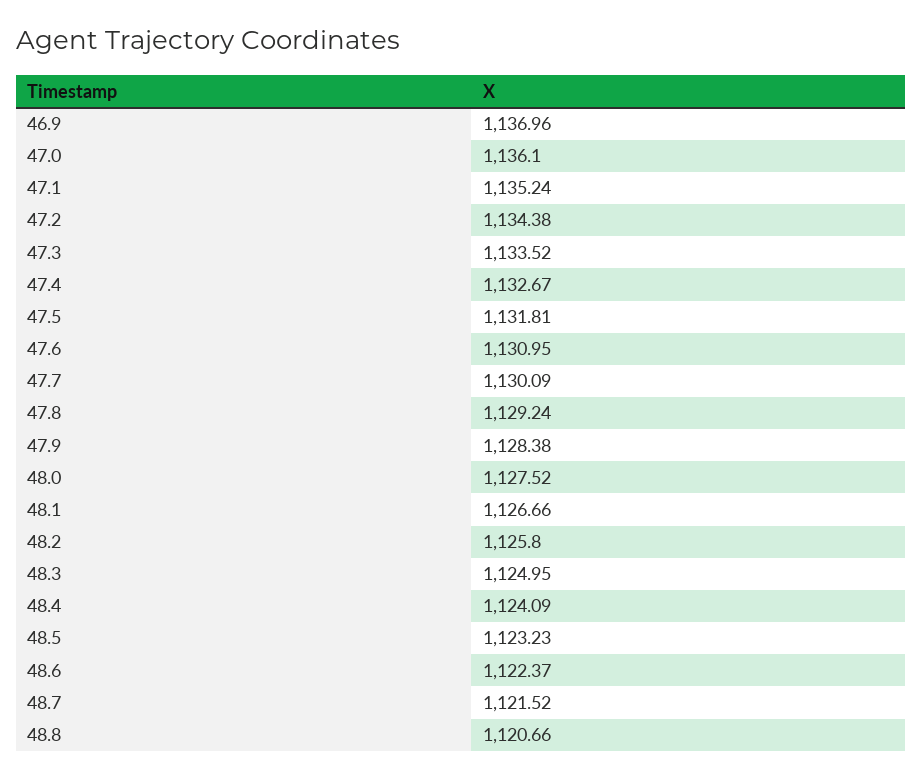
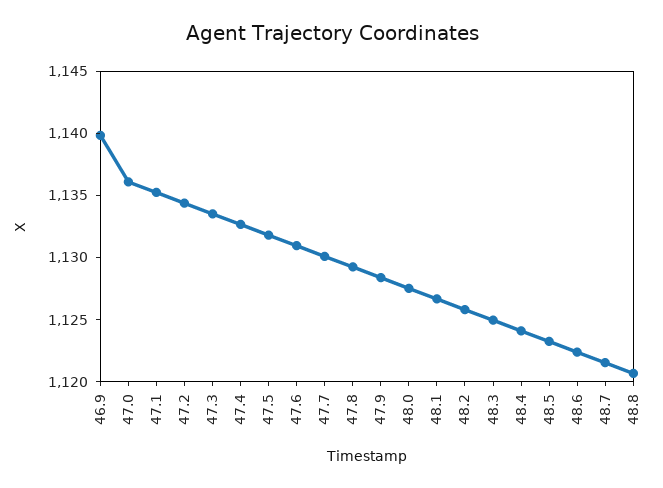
46.9: 1136.96 -> 1140

